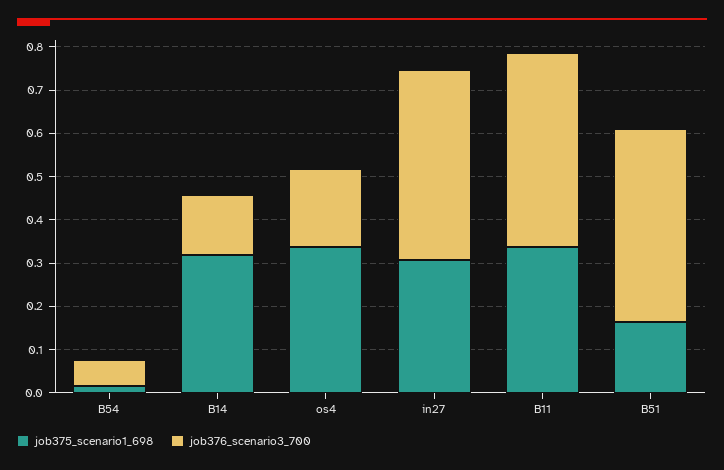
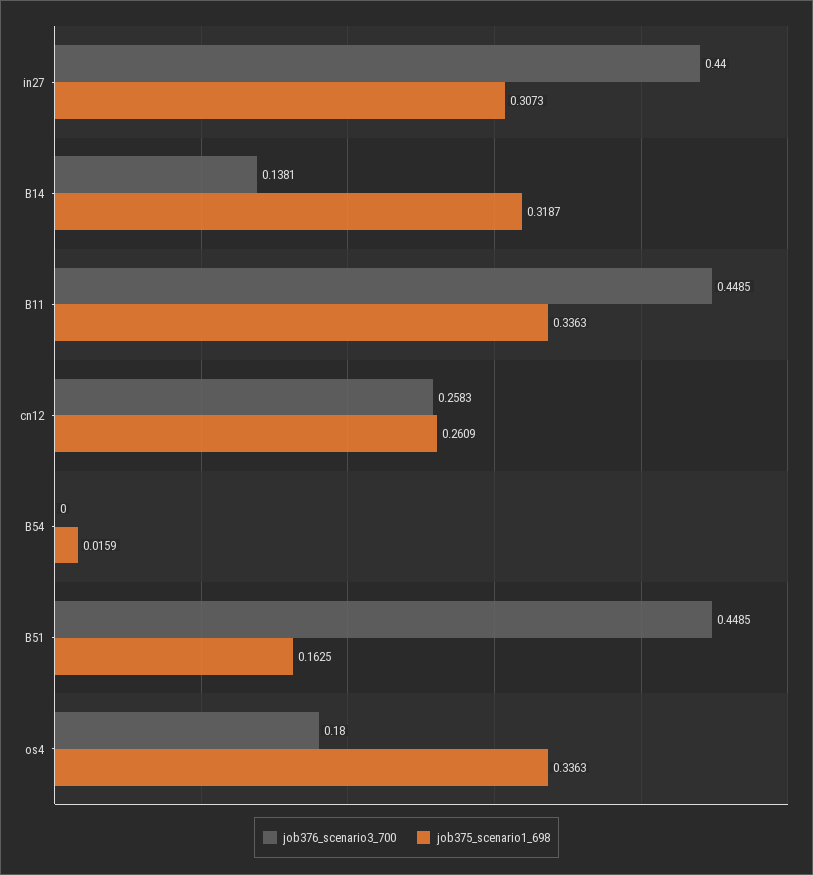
job376_scenario3_700, B54: 0.06 -> 0
job376_scenario3_700, cn12: none -> 0.2583
job375_scenario1_698, cn12: none -> 0.2609

